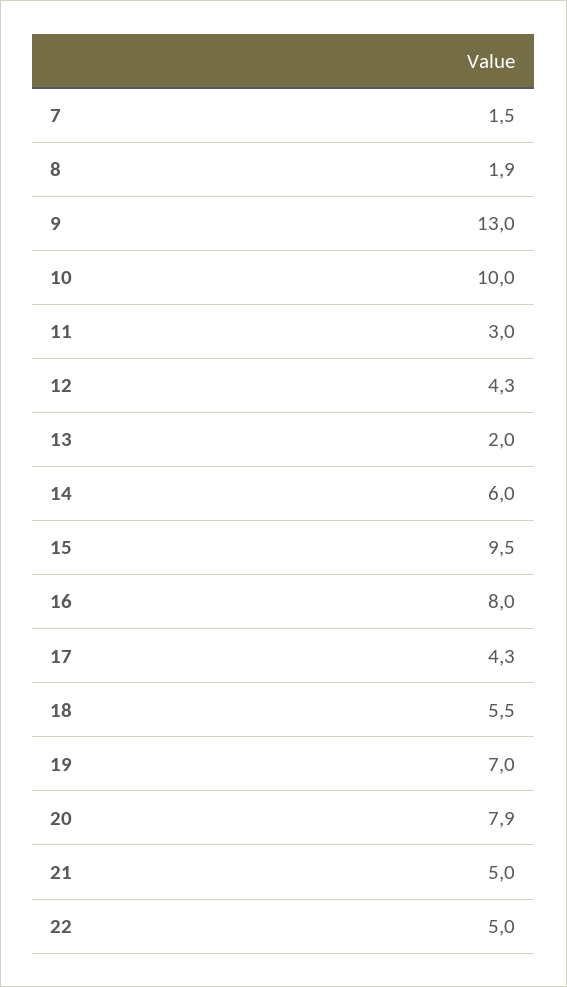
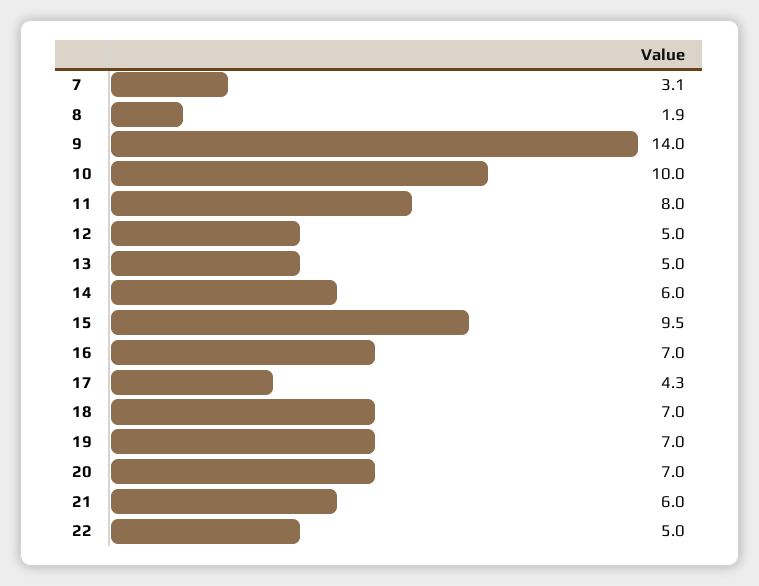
7: 1.5 -> 3.1
9: 13 -> 14
11: 3 -> 8
12: 4.3 -> 5
13: 2 -> 5
16: 8 -> 7
18: 5.5 -> 7
20: 7.9 -> 7
21: 5 -> 6

